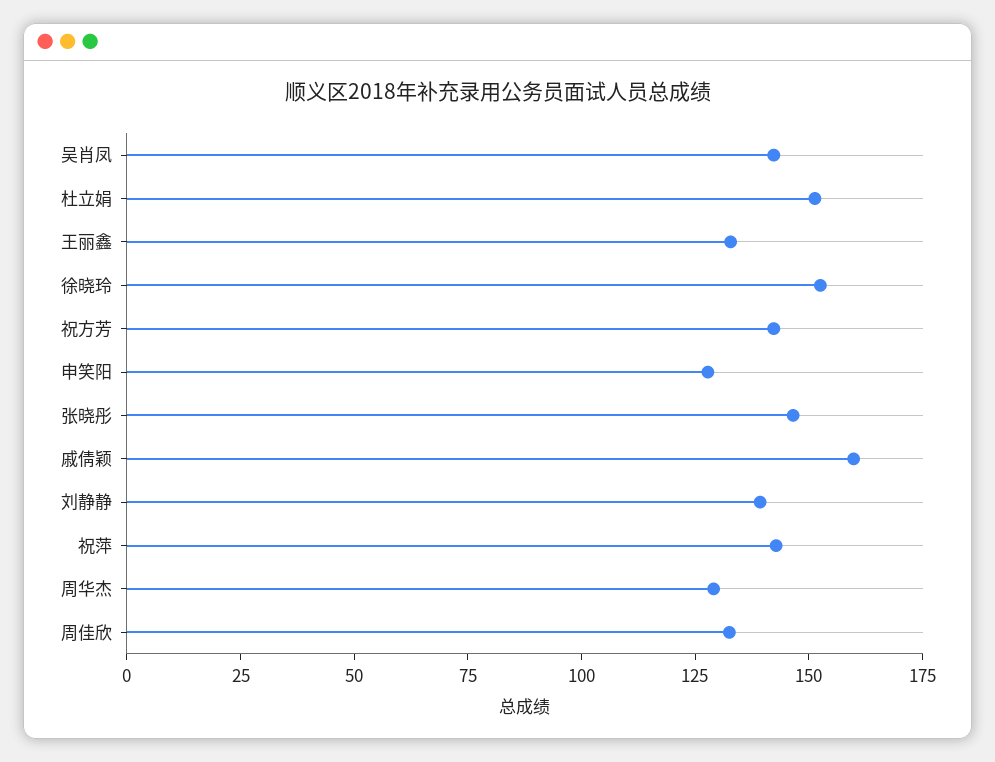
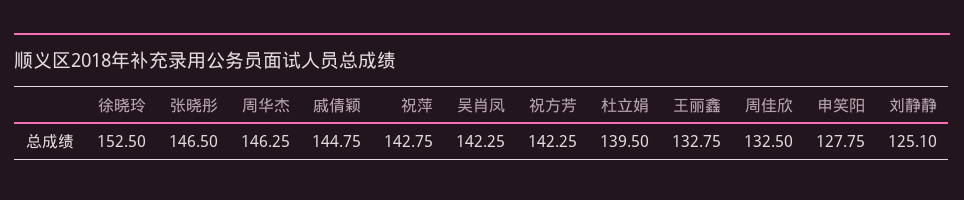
杜立娟: 150 -> 139.5
戚倩颖: 160 -> 144.75
刘静静: 140 -> 125.1
周华杰: 130 -> 146.25

